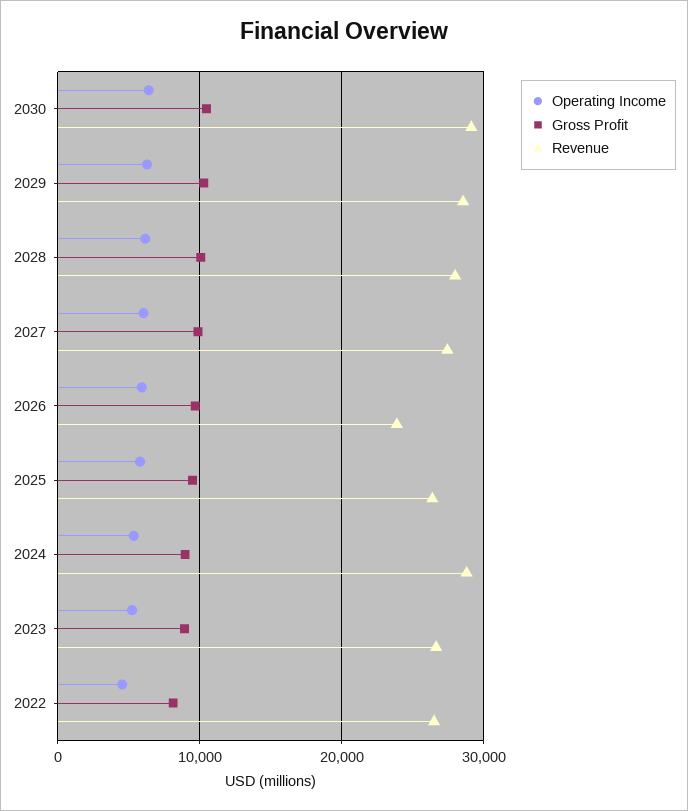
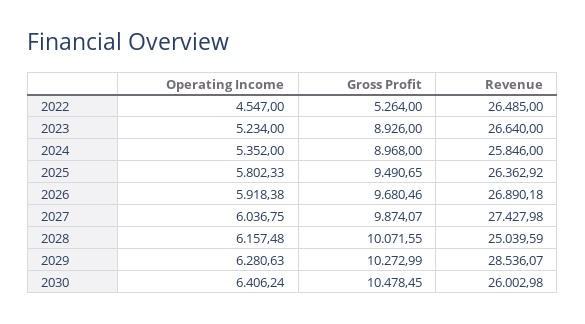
Revenue, 2030: 29000 -> 26002.98
Revenue, 2028: 28000 -> 25039.59
Revenue, 2026: 24000 -> 26890.18
Revenue, 2024: 29000 -> 25846
Gross Profit, 2022: 8000 -> 5264

